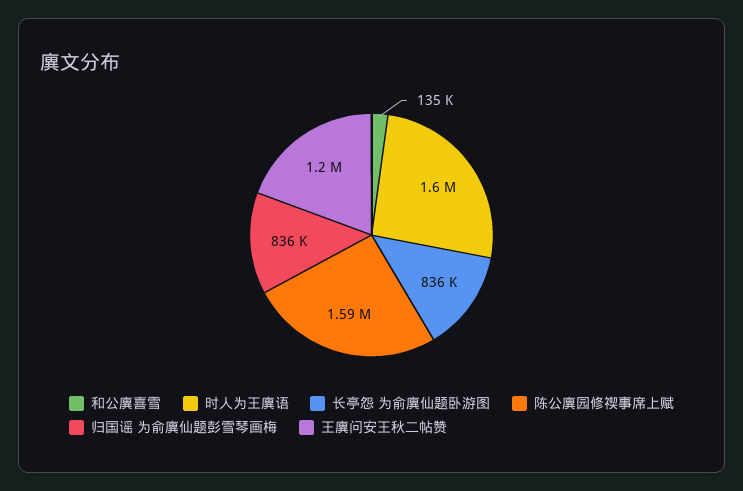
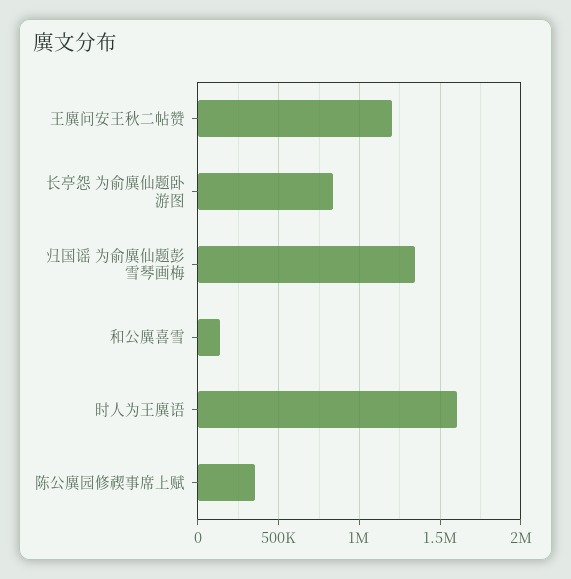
陈公廙园修禊事席上赋: 1590000 -> 350000
归国谣 为俞廙仙题彭雪琴画梅: 836000 -> 1350000

